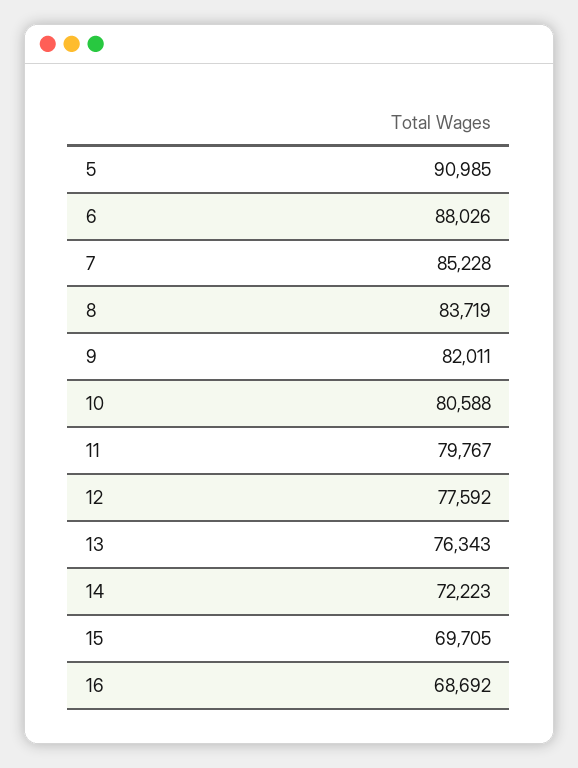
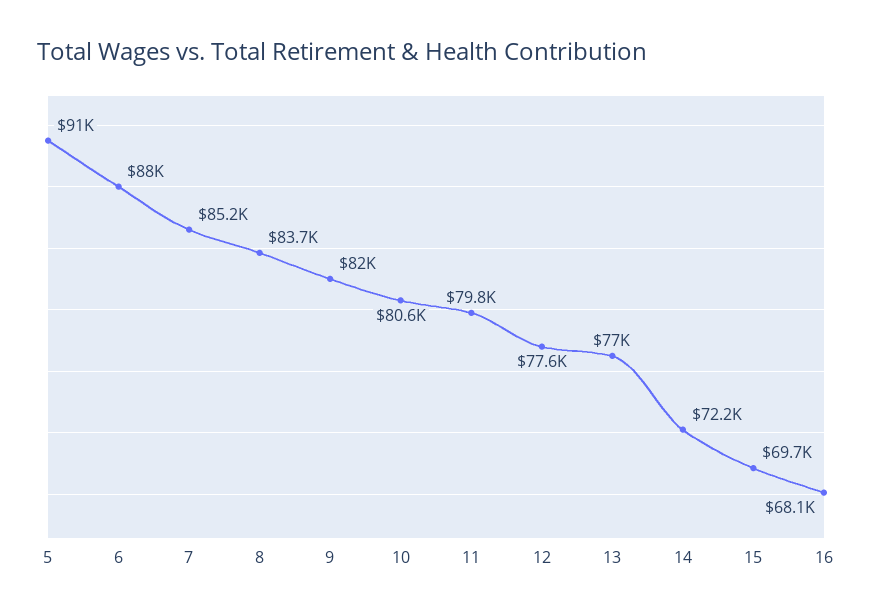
13: 76343 -> 77000
16: 68692 -> 68100

